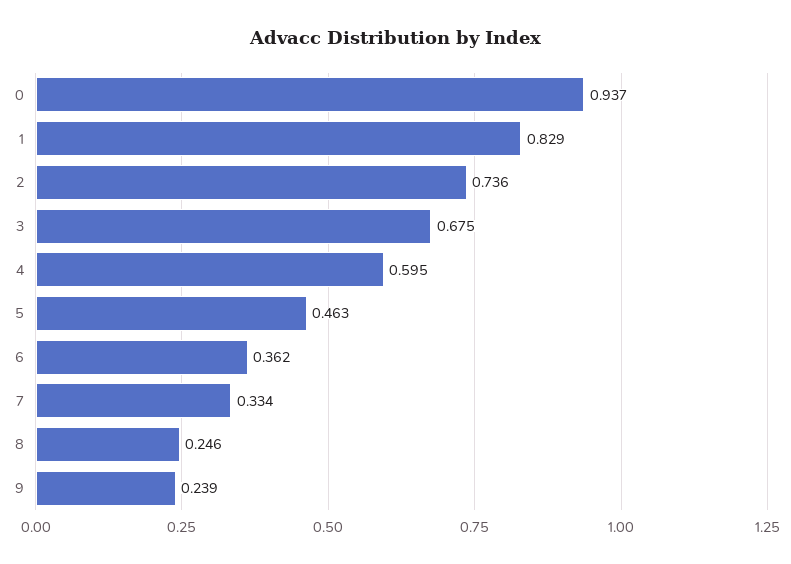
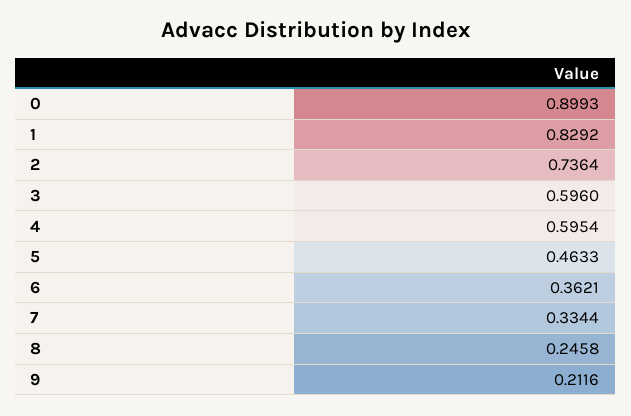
0: 0.937 -> 0.8993
3: 0.675 -> 0.596
9: 0.239 -> 0.2116

